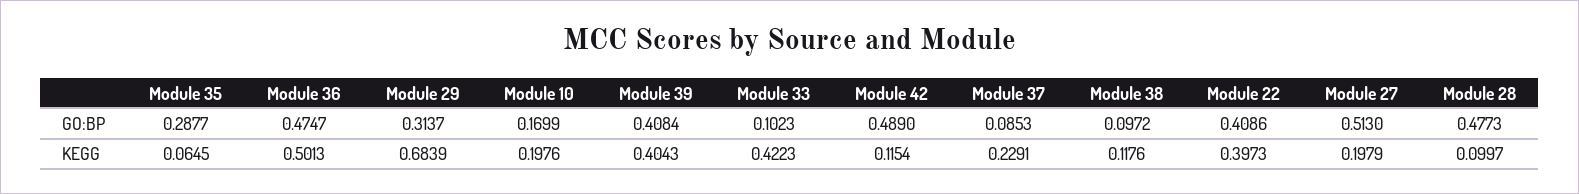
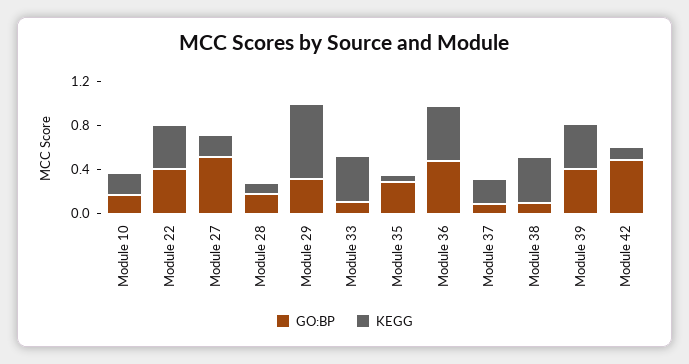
GO:BP, Module 28: 0.4773 -> 0.2
KEGG, Module 38: 0.1176 -> 0.4

